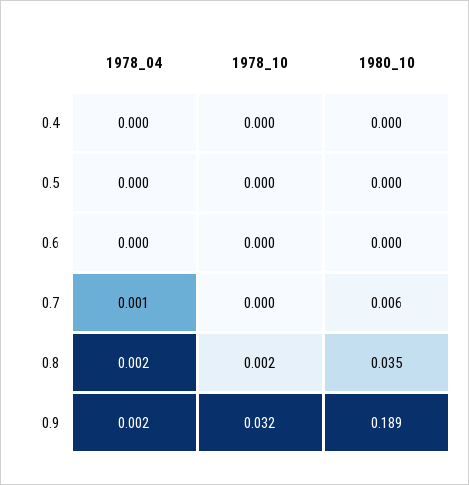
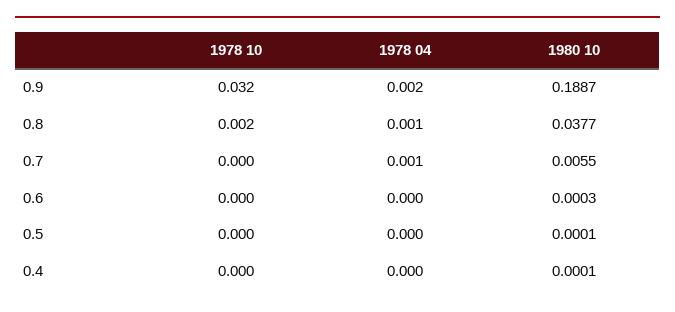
1978_04, 0.8: 0.002 -> 0.001
1980_10, 0.8: 0.035 -> 0.0377

